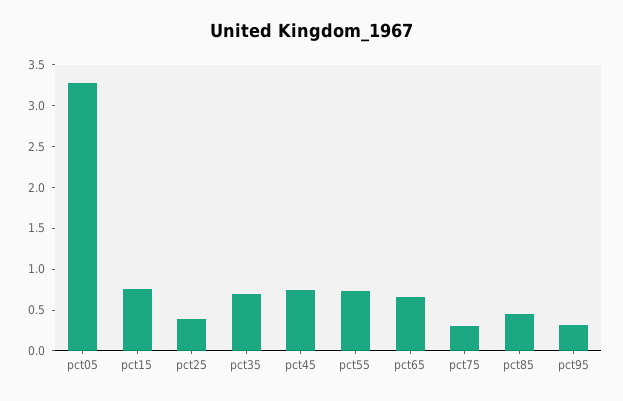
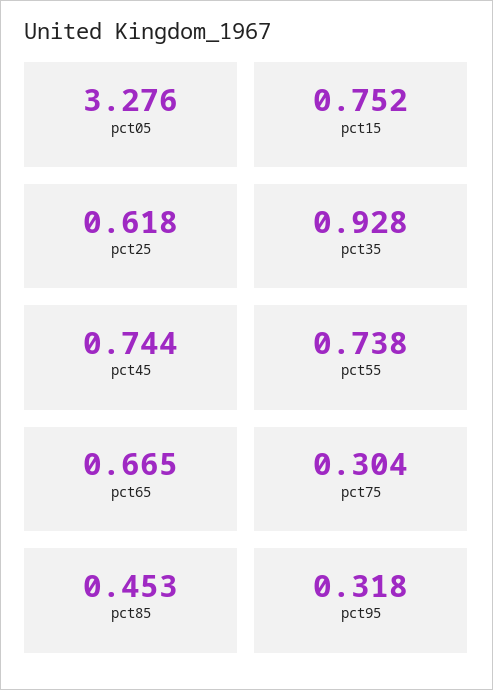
pct25: 0.4 -> 0.618
pct35: 0.7 -> 0.928

